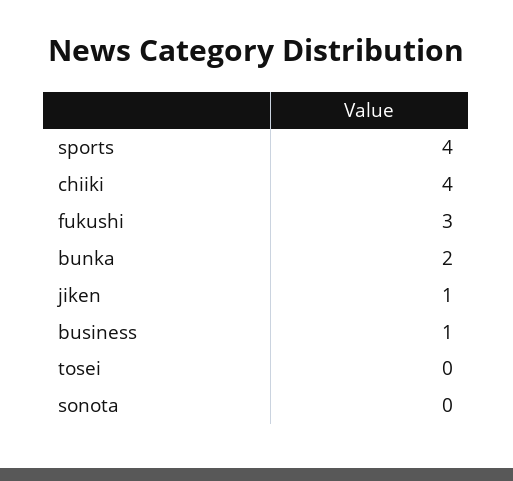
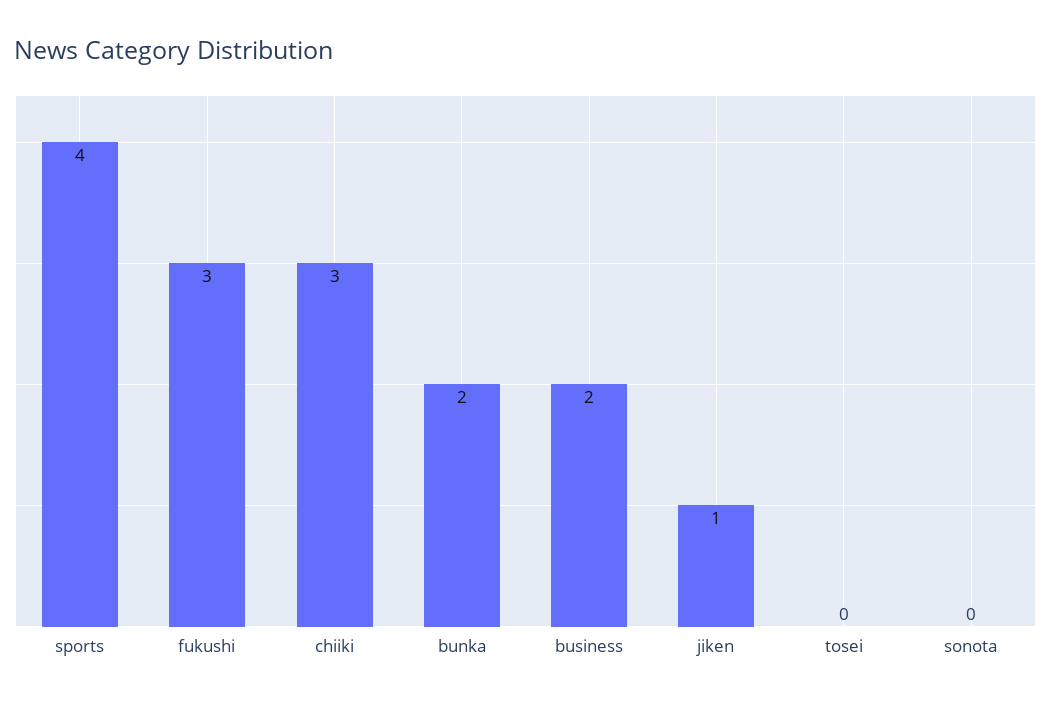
chiiki: 4 -> 3
business: 1 -> 2

